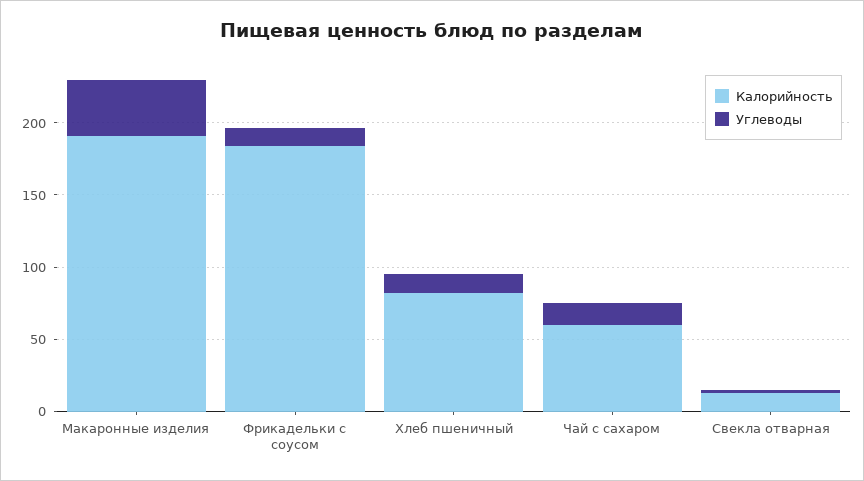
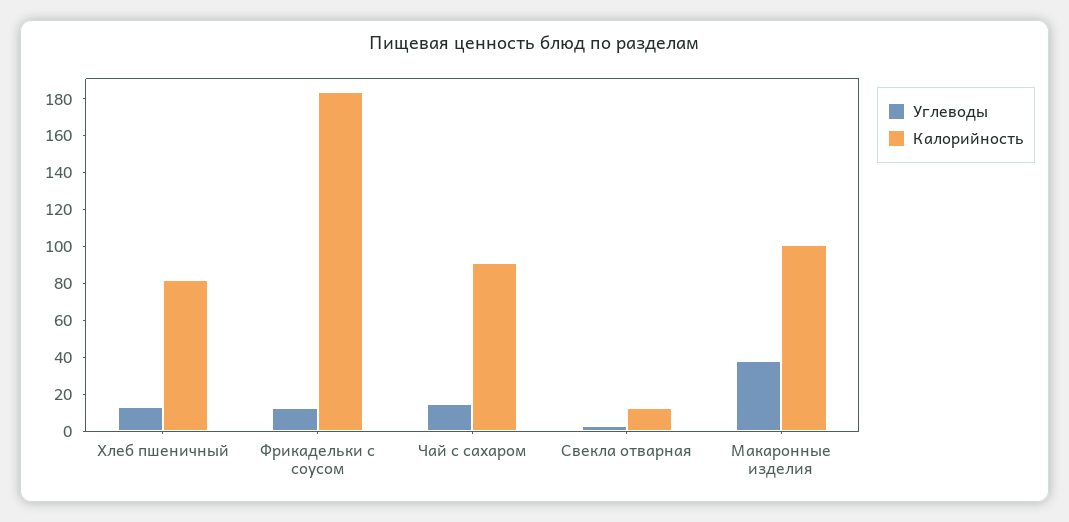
Калорийность, Макаронные изделия: 190 -> 100
Калорийность, Чай с сахаром: 60 -> 90

